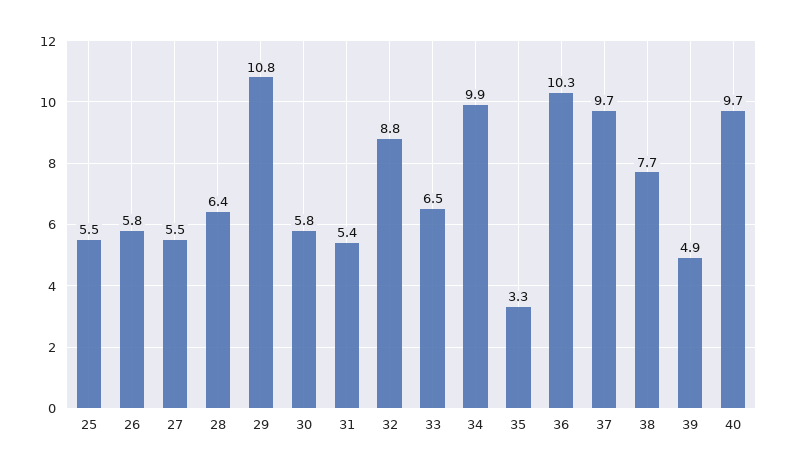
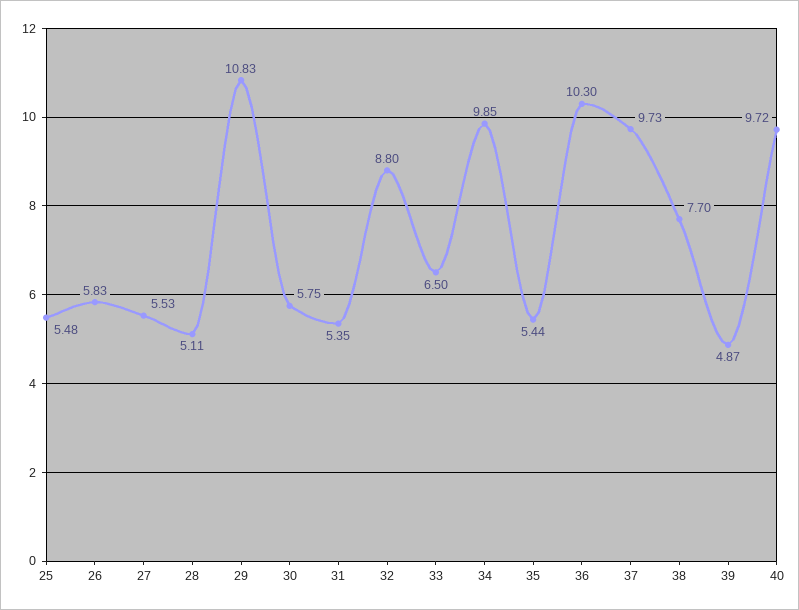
28: 6.4 -> 5.11
35: 3.3 -> 5.44

